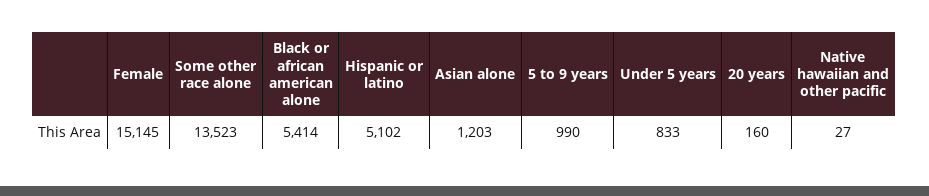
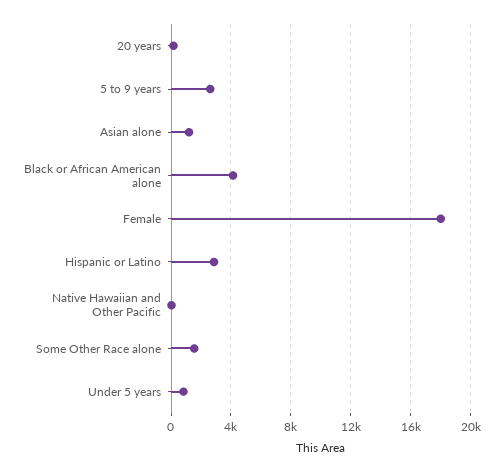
Female: 15145 -> 18000
Some other race alone: 13523 -> 1500
Black or african american alone: 5414 -> 4000
Hispanic or latino: 5102 -> 3000
5 to 9 years: 990 -> 2500

